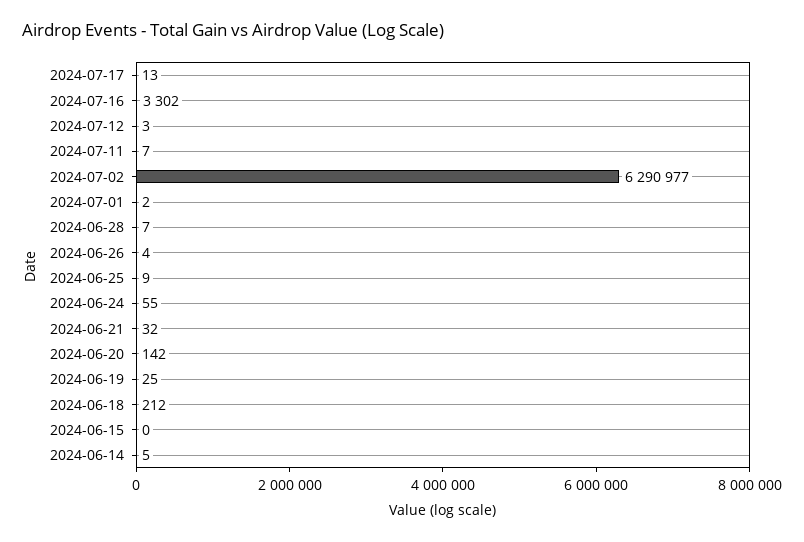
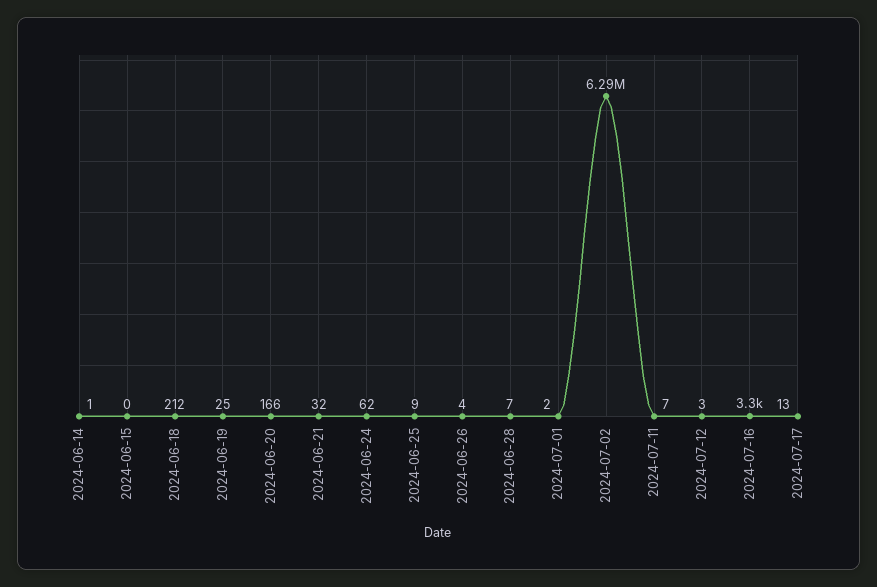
2024-06-24: 55 -> 62
2024-06-20: 142 -> 166
2024-06-14: 5 -> 1

